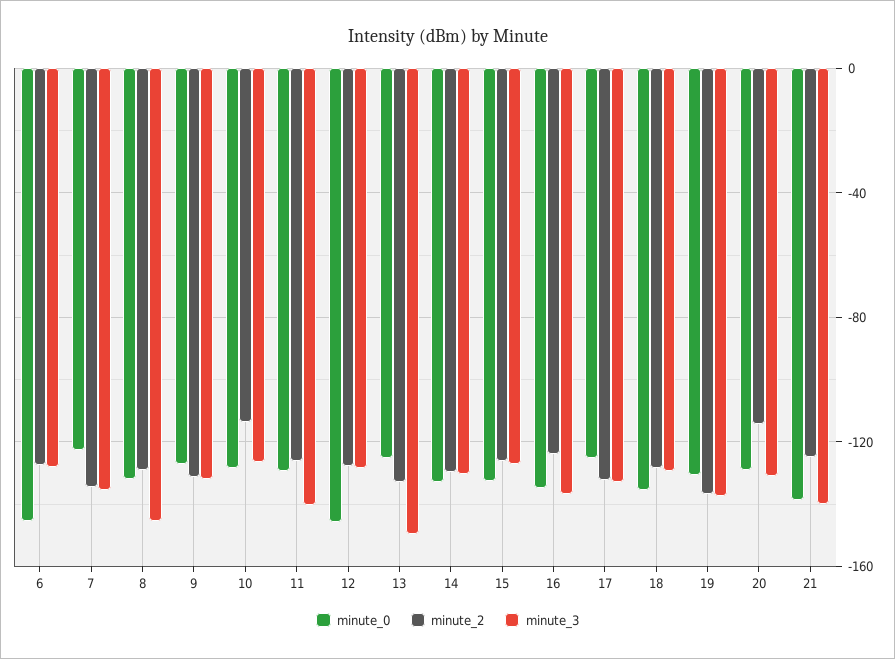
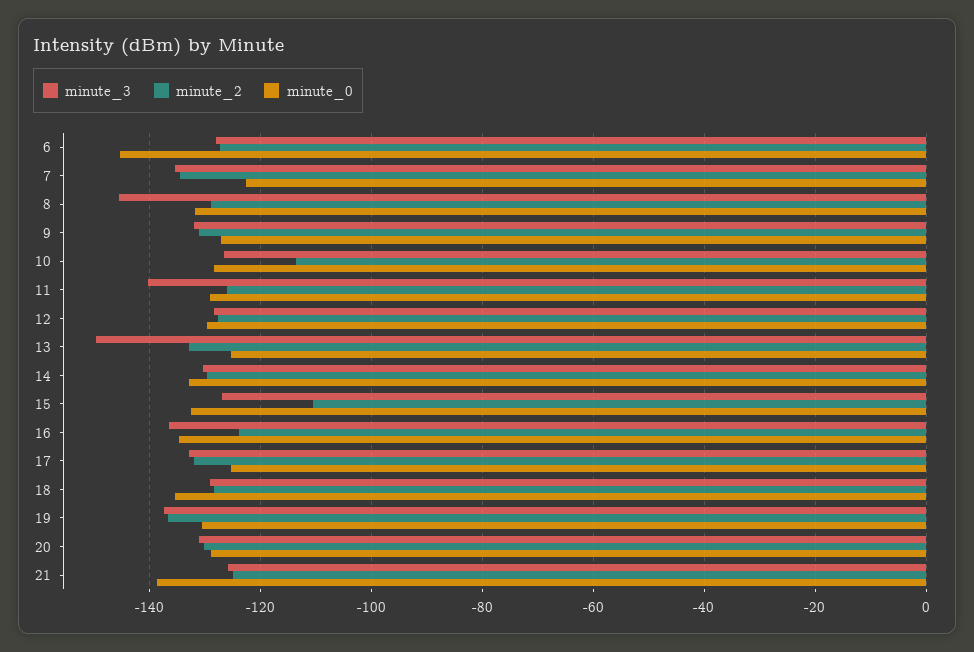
minute_0, 12: -145 -> -130
minute_2, 15: -125 -> -110
minute_2, 20: -115 -> -130
minute_3, 21: -140 -> -126

